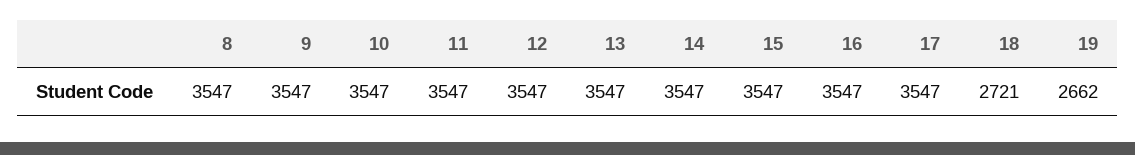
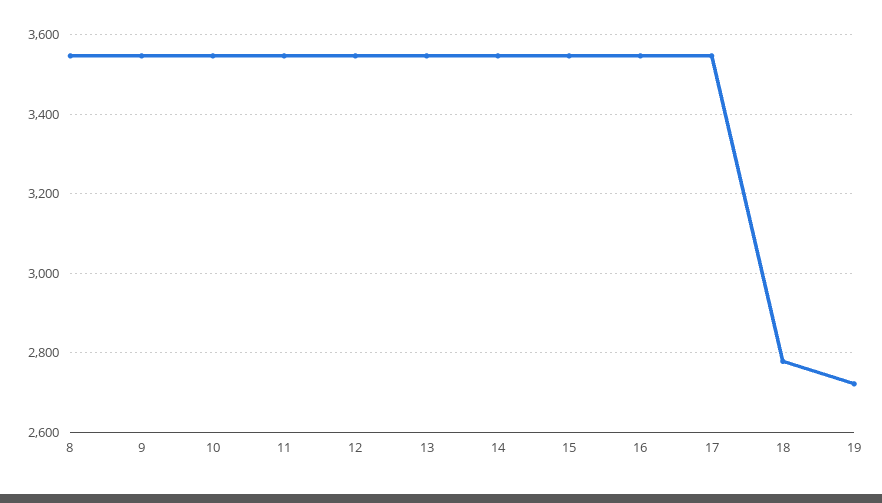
18: 2721 -> 2780
19: 2662 -> 2720

